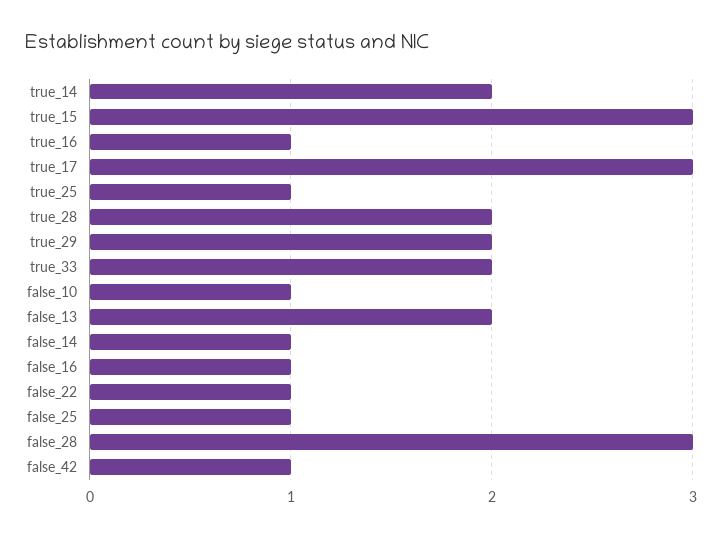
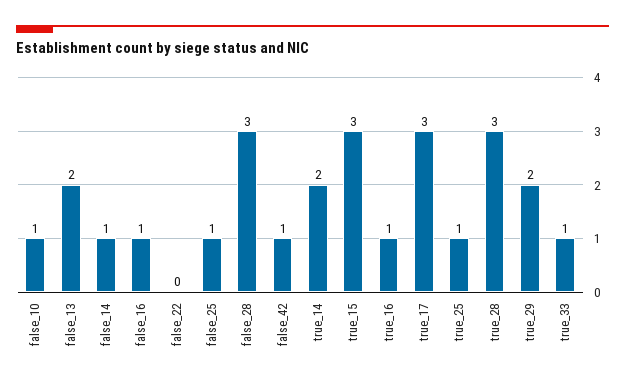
true_28: 2 -> 3
true_33: 2 -> 1
false_22: 1 -> 0

